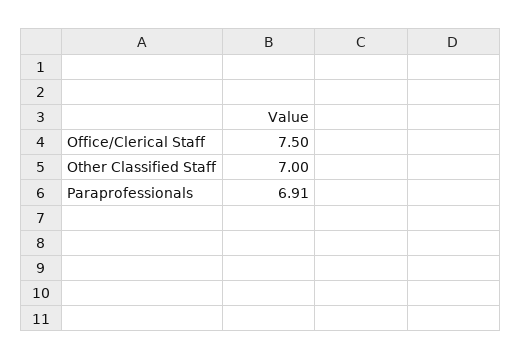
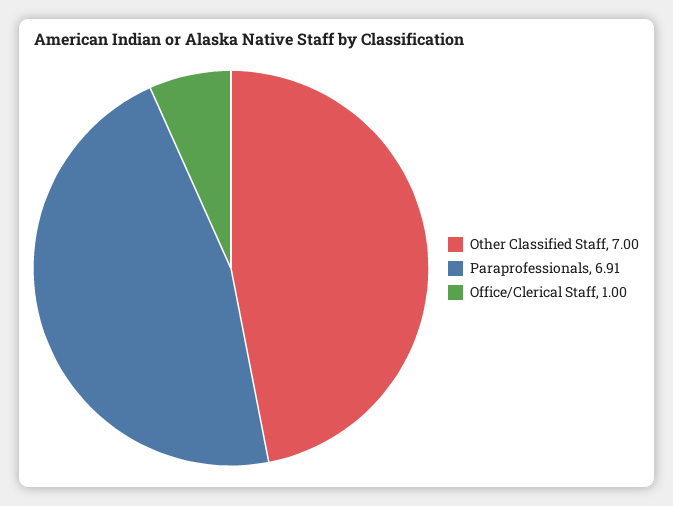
Office/Clerical Staff: 7.5 -> 1

